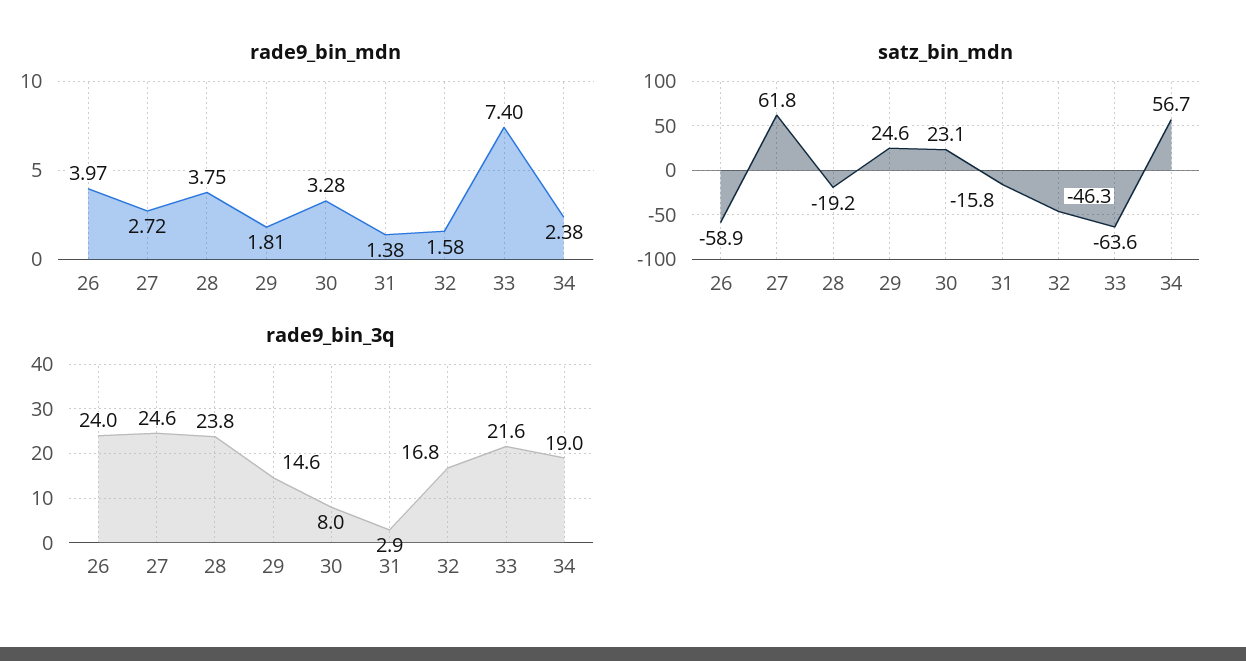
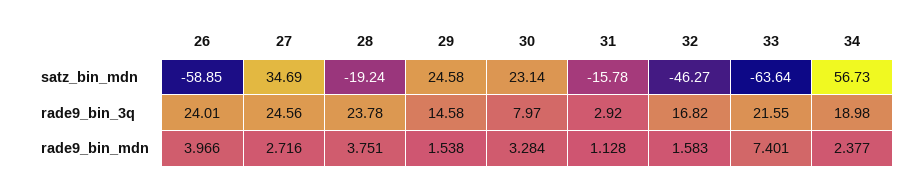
rade9_bin_mdn, 29: 1.81 -> 1.538
rade9_bin_mdn, 31: 1.38 -> 1.128
satz_bin_mdn, 27: 61.8 -> 34.69

